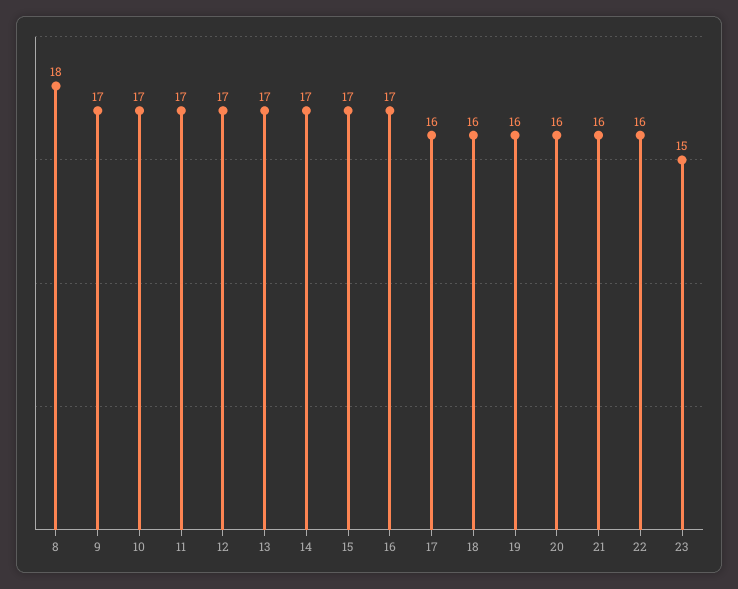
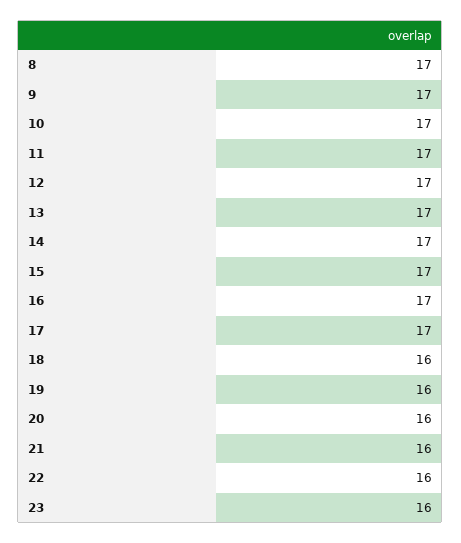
8: 18 -> 17
17: 16 -> 17
23: 15 -> 16

